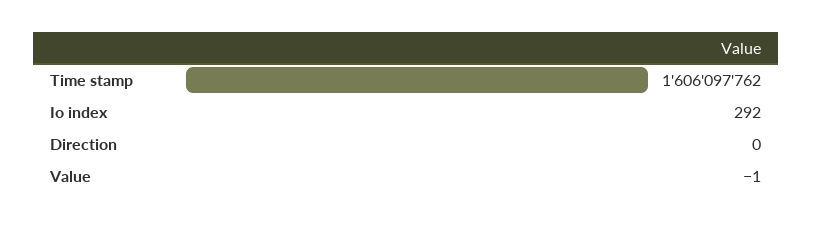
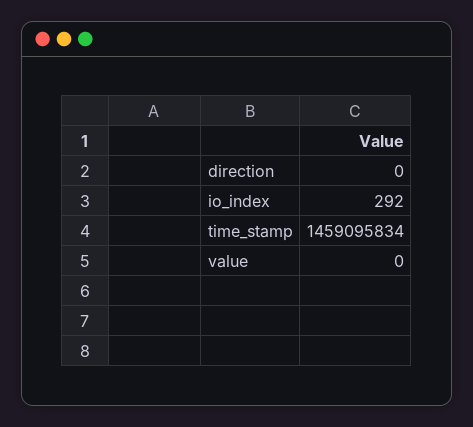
Time stamp: 1606097762 -> 1459095834
Value: -1 -> 0

